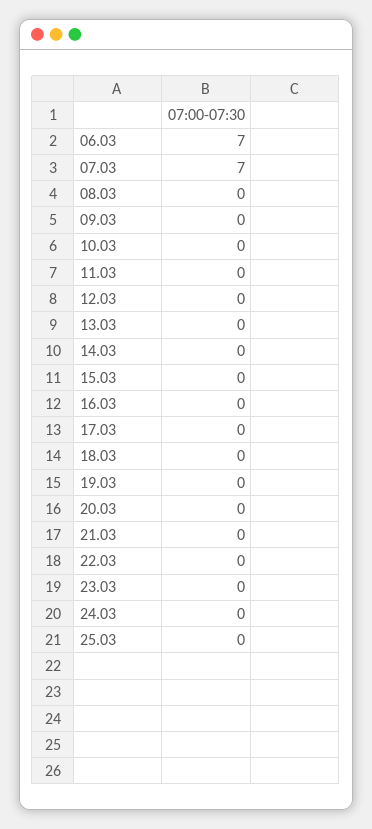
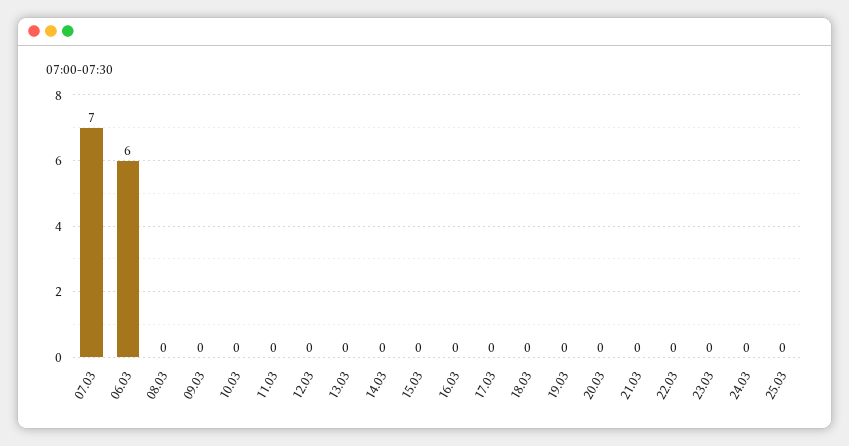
06.03: 7 -> 6

